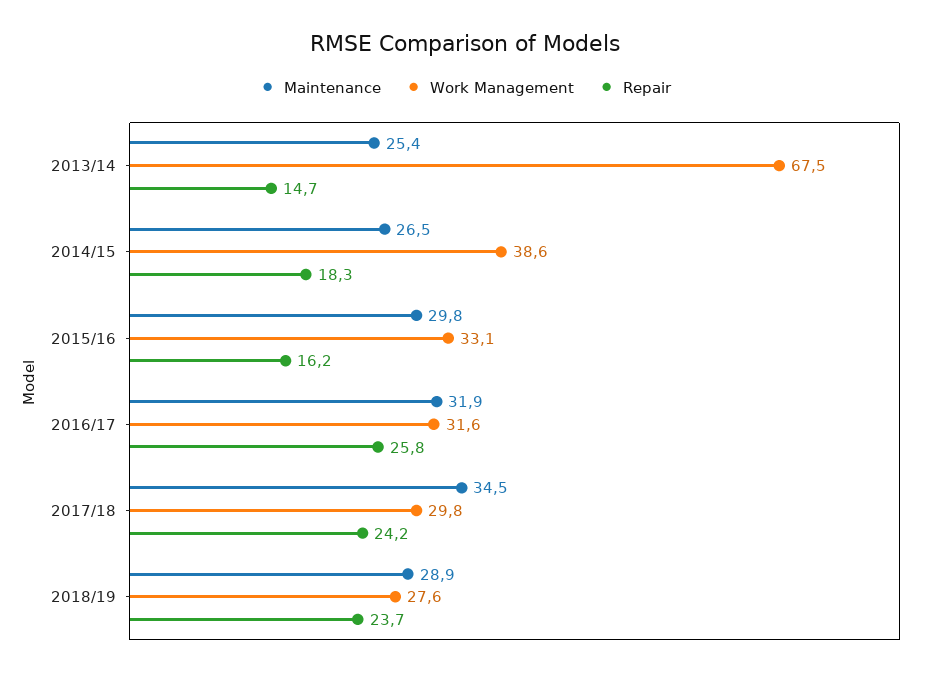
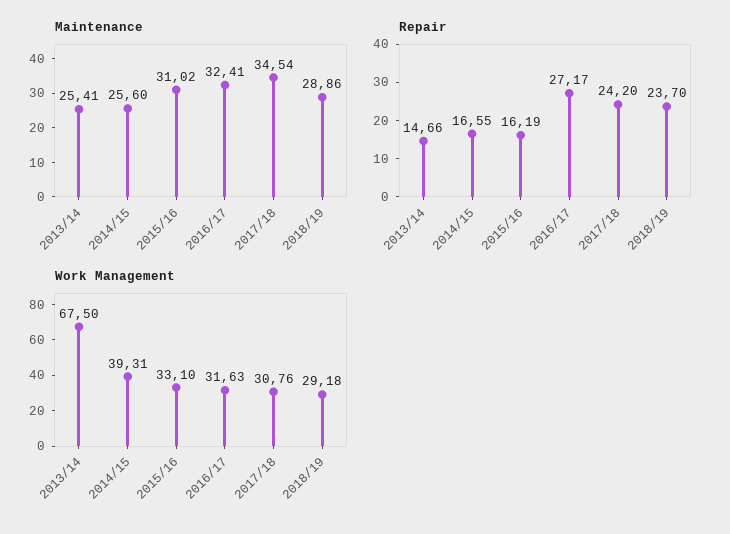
Maintenance, 2014/15: 26.5 -> 25.6
Work Management, 2014/15: 38.6 -> 39.31
Repair, 2014/15: 18.3 -> 16.55
Maintenance, 2015/16: 29.8 -> 31.02
Maintenance, 2016/17: 31.9 -> 32.41
Repair, 2016/17: 25.8 -> 27.17
Work Management, 2017/18: 29.8 -> 30.76
Work Management, 2018/19: 27.6 -> 29.18

